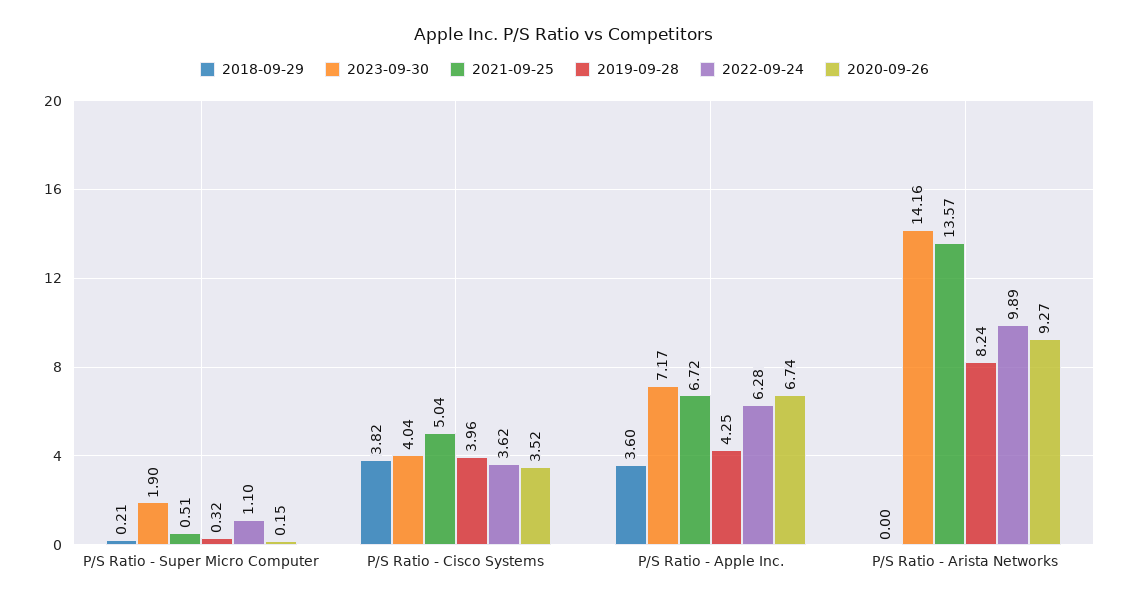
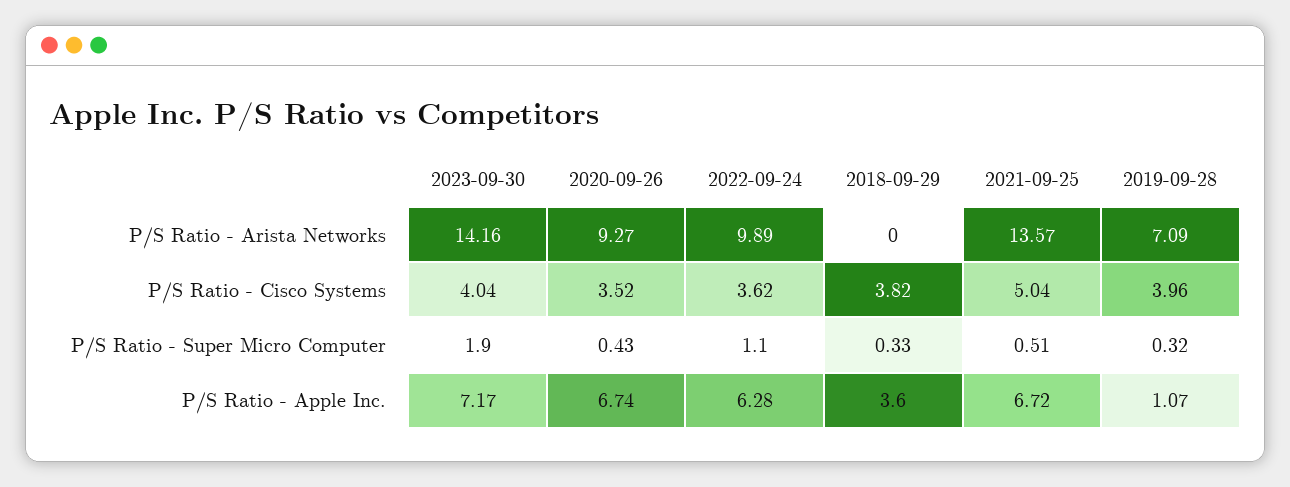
2018-09-29, P/S Ratio - Super Micro Computer: 0.21 -> 0.33
2020-09-26, P/S Ratio - Super Micro Computer: 0.15 -> 0.43
2019-09-28, P/S Ratio - Apple Inc.: 4.25 -> 1.07
2019-09-28, P/S Ratio - Arista Networks: 8.24 -> 7.09

